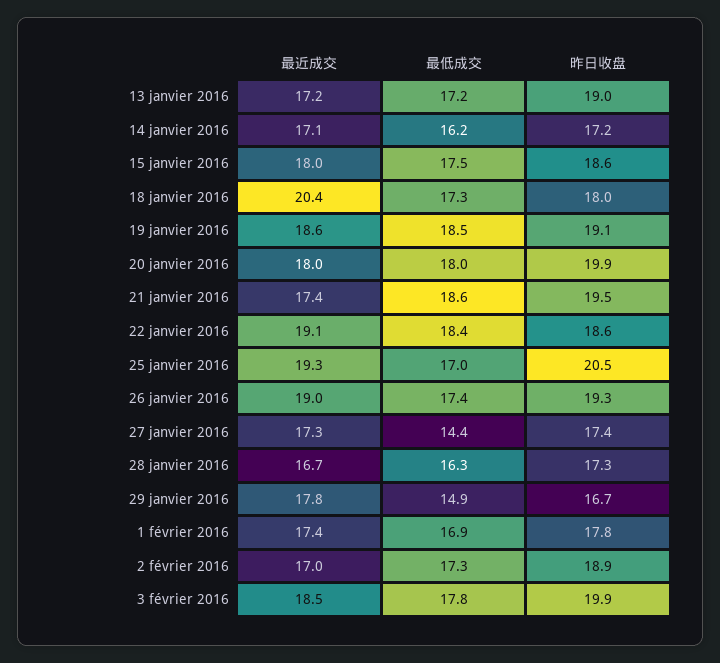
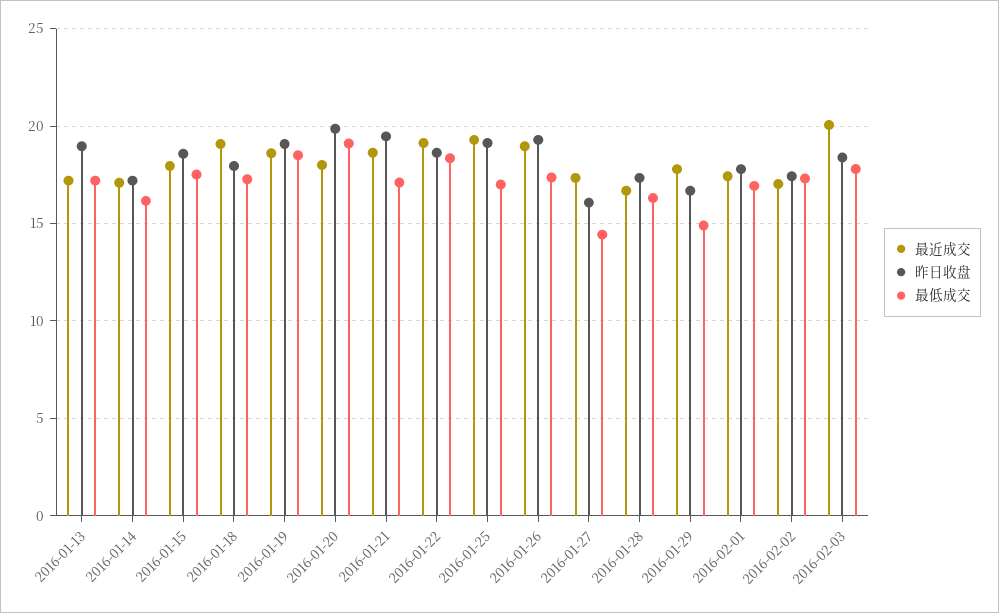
最近成交, 18 janvier 2016: 20.4 -> 19
最低成交, 20 janvier 2016: 18 -> 19
最近成交, 21 janvier 2016: 17.4 -> 18.5
最低成交, 21 janvier 2016: 18.6 -> 17
昨日收盘, 25 janvier 2016: 20.5 -> 19
昨日收盘, 27 janvier 2016: 17.4 -> 16
昨日收盘, 2 février 2016: 18.9 -> 17.5
最近成交, 3 février 2016: 18.5 -> 20
昨日收盘, 3 février 2016: 19.9 -> 18.5

